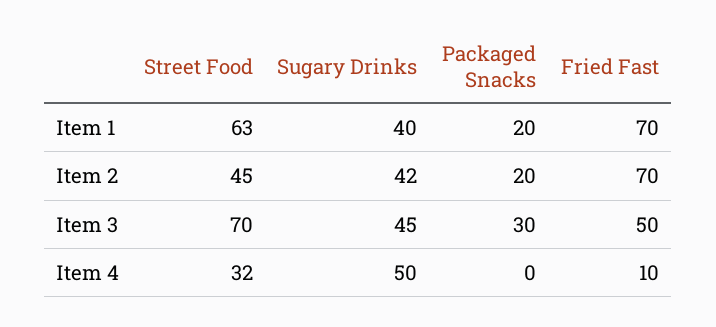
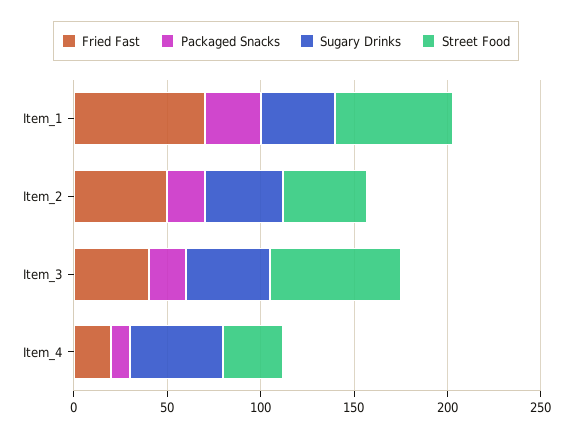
Packaged Snacks, Item 1: 20 -> 30
Fried Fast, Item 2: 70 -> 50
Packaged Snacks, Item 3: 30 -> 20
Fried Fast, Item 3: 50 -> 40
Packaged Snacks, Item 4: 0 -> 10
Fried Fast, Item 4: 10 -> 20

